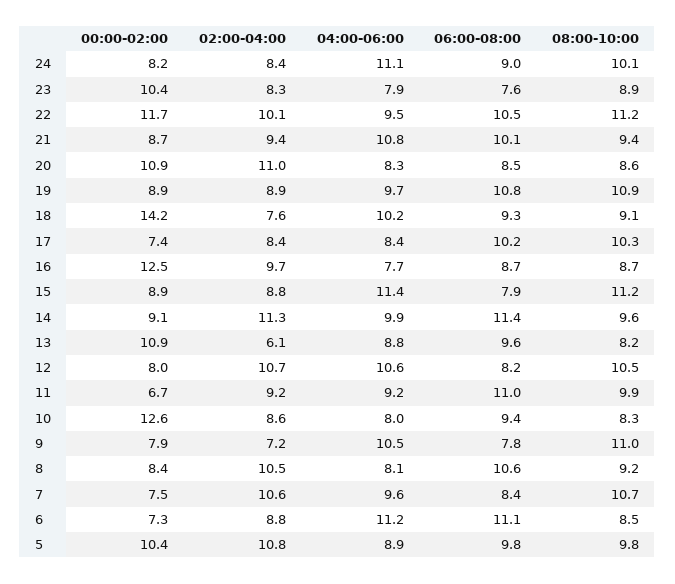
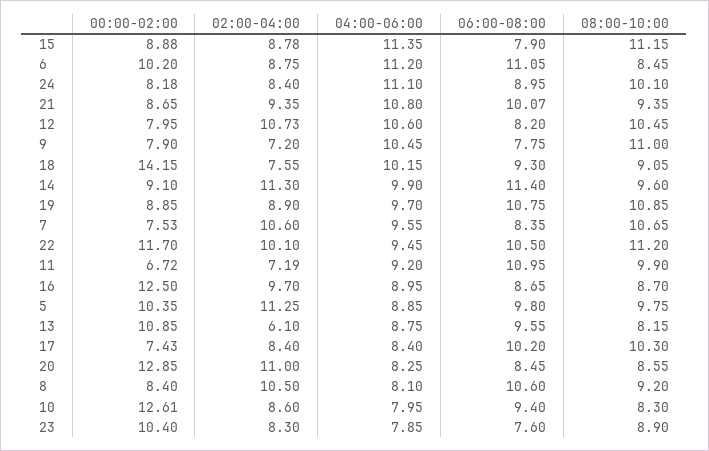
00:00-02:00, 20: 10.9 -> 12.85
04:00-06:00, 16: 7.7 -> 8.95
02:00-04:00, 11: 9.2 -> 7.19
00:00-02:00, 6: 7.3 -> 10.2
02:00-04:00, 5: 10.8 -> 11.25

